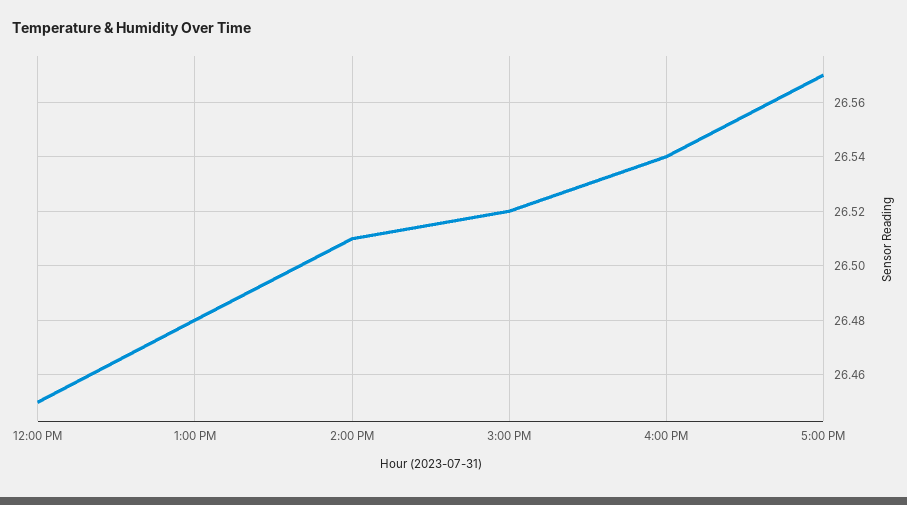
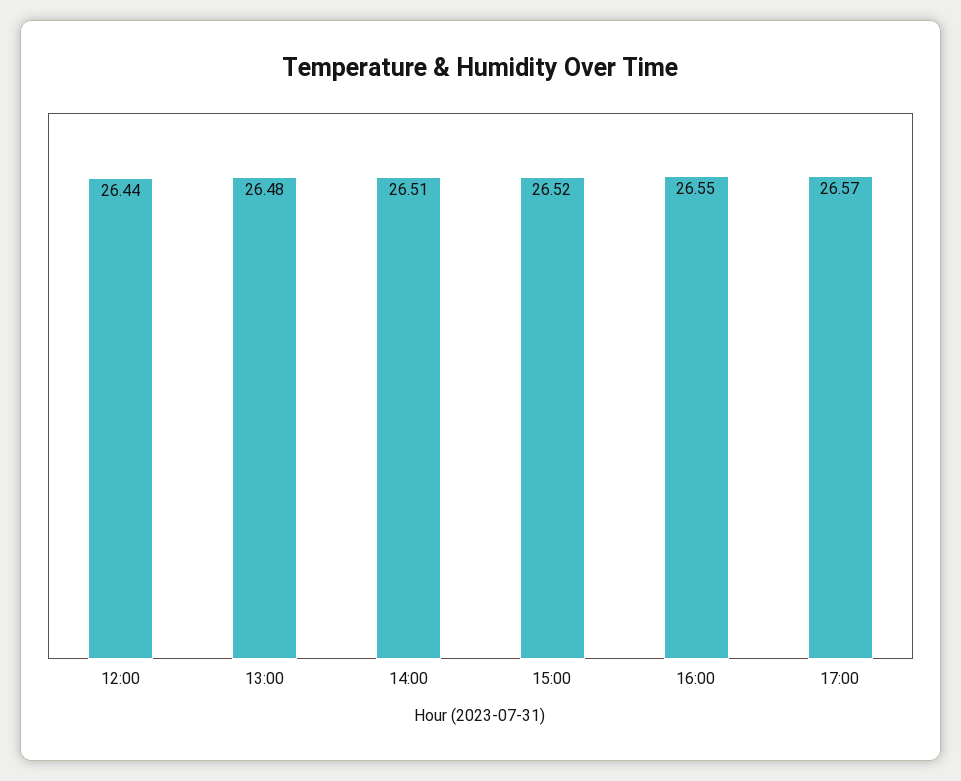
12:00 PM: 26.45 -> 26.44
4:00 PM: 26.54 -> 26.55

